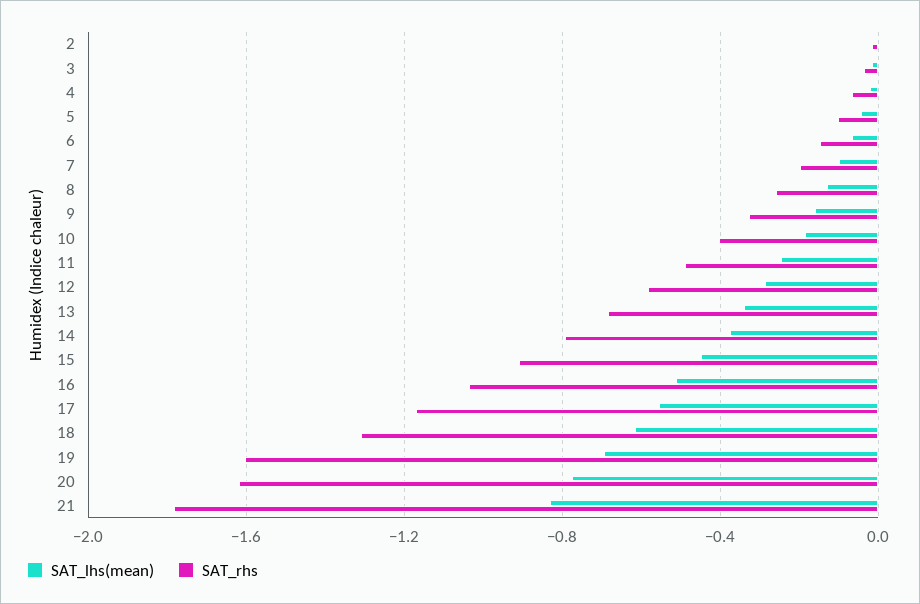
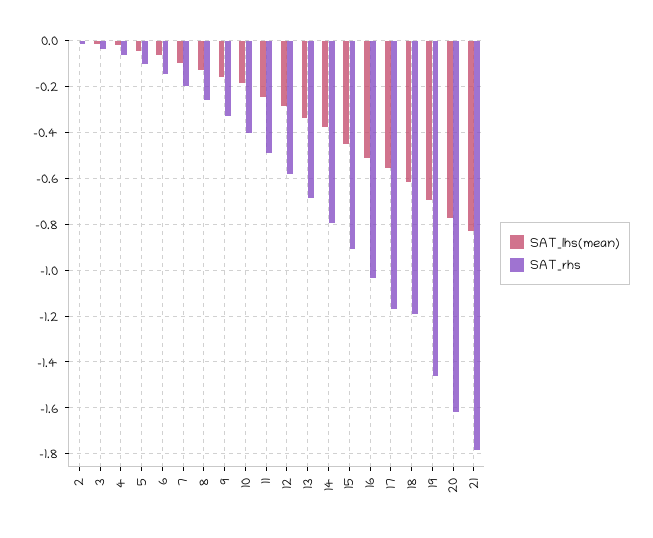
SAT_rhs, 18: -1.3 -> -1.2
SAT_rhs, 19: -1.6 -> -1.45

